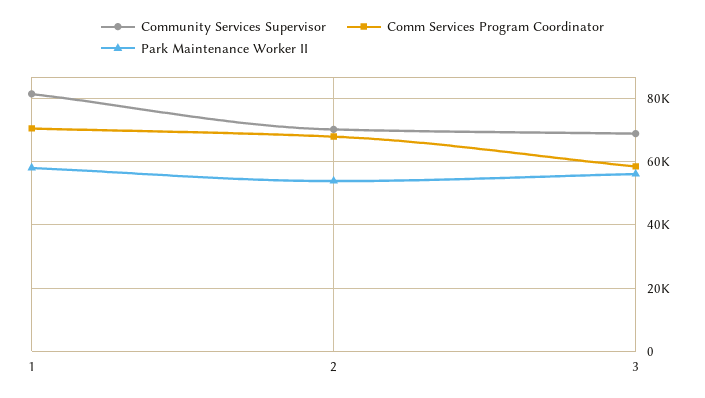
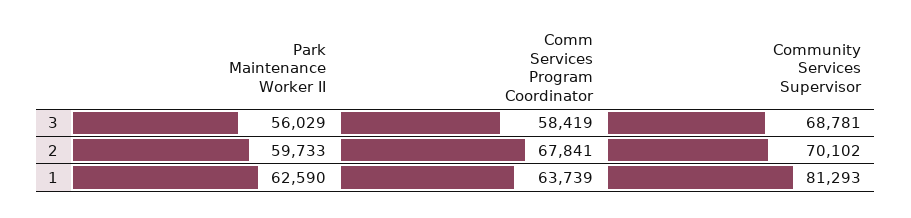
Comm Services Program Coordinator, 1: 70000 -> 63739
Park Maintenance Worker II, 1: 58000 -> 62590
Park Maintenance Worker II, 2: 54000 -> 59733

